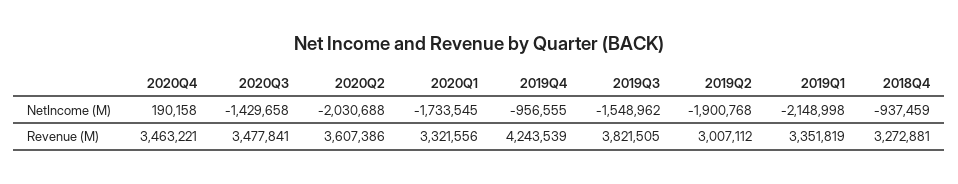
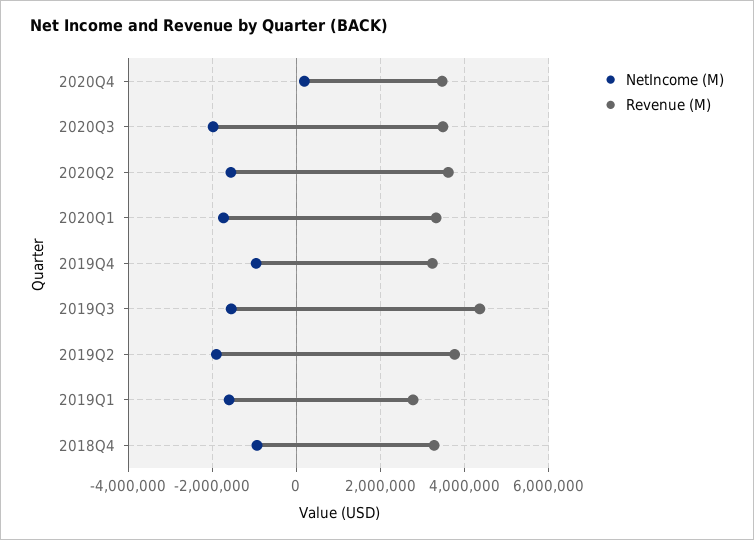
NetIncome (M), 2020Q3: -1429658 -> -2000000
NetIncome (M), 2020Q2: -2030688 -> -1600000
NetIncome (M), 2019Q1: -2148998 -> -1600000
Revenue (M), 2019Q4: 4243539 -> 3200000
Revenue (M), 2019Q3: 3821505 -> 4400000
Revenue (M), 2019Q2: 3007112 -> 3800000
Revenue (M), 2019Q1: 3351819 -> 2800000

